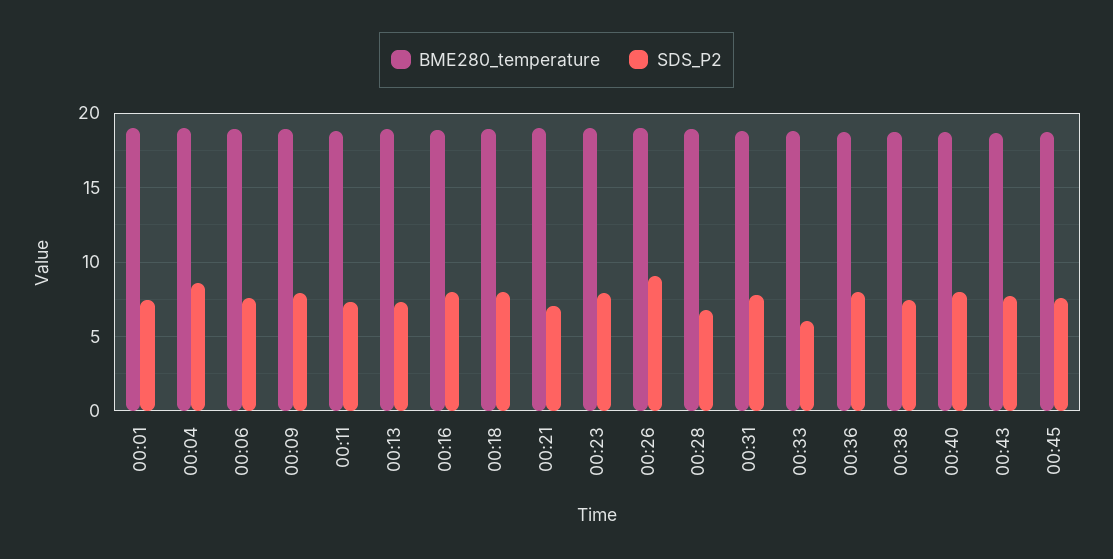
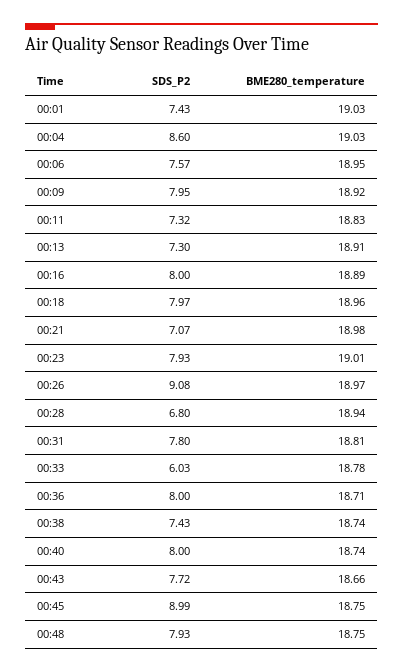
SDS_P2, 00:45: 7.5 -> 8.99
SDS_P2, 00:48: none -> 7.93
BME280_temperature, 00:48: none -> 18.75

